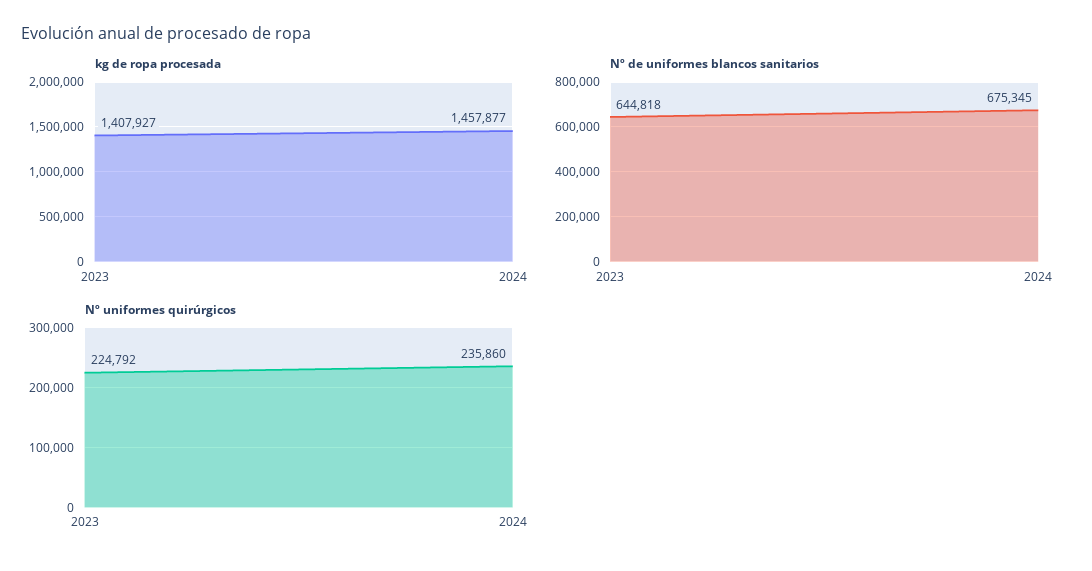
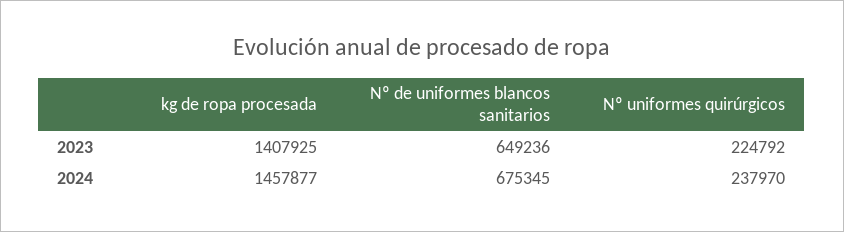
kg de ropa procesada, 2023: 1407927 -> 1407925
Nº de uniformes blancos sanitarios, 2023: 644818 -> 649236
Nº uniformes quirúrgicos, 2024: 235860 -> 237970

